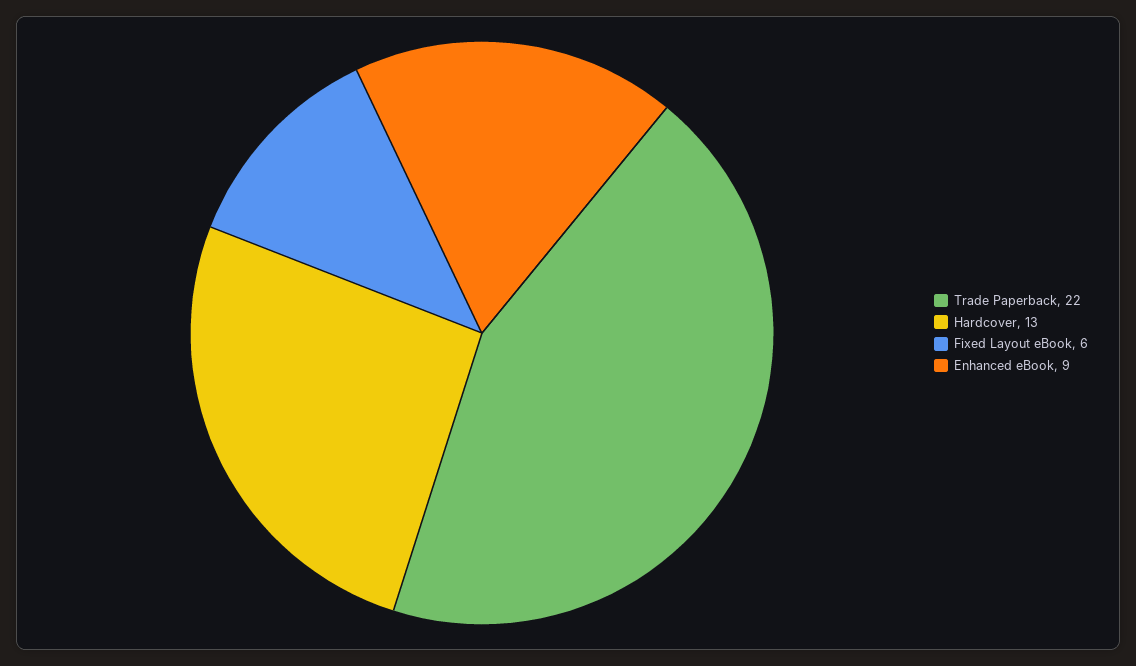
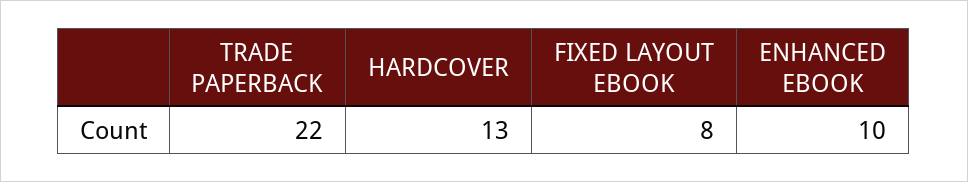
Fixed Layout eBook: 6 -> 8
Enhanced eBook: 9 -> 10

